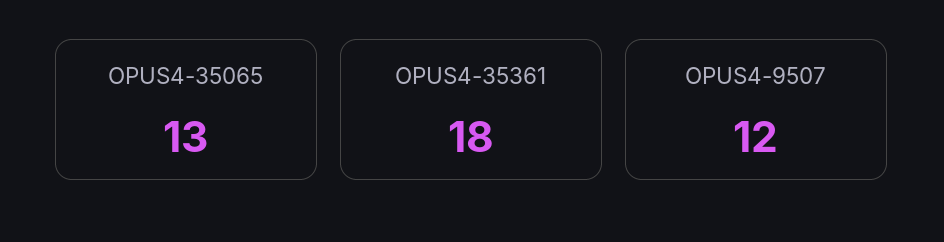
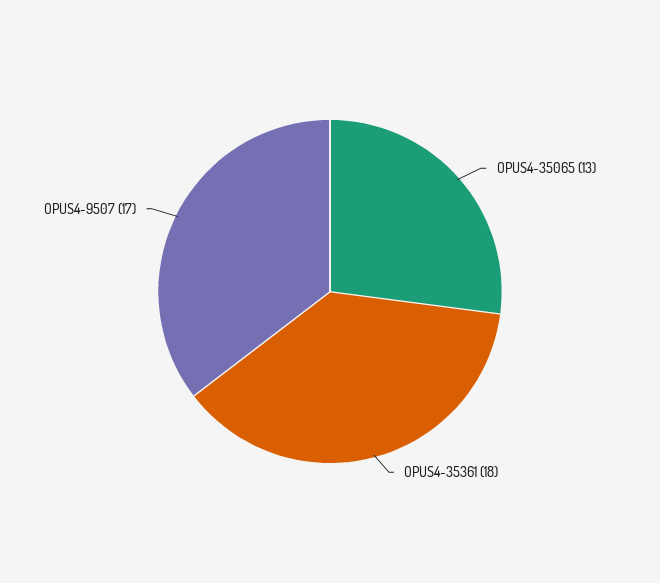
OPUS4-9507: 12 -> 17

